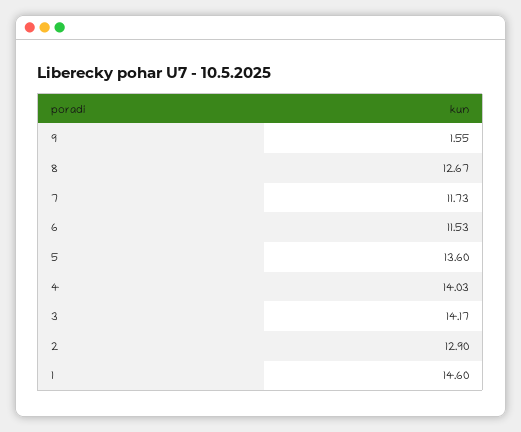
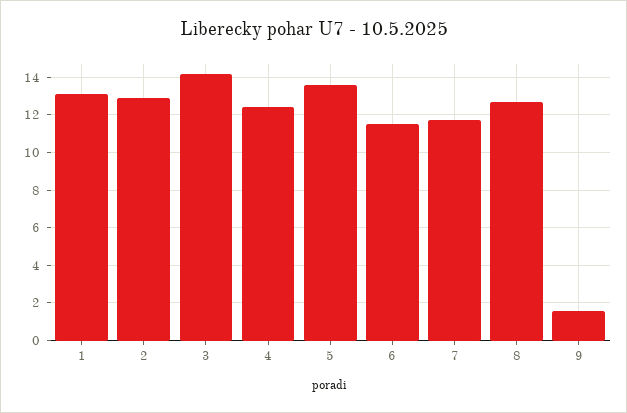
4: 14.03 -> 12.5
1: 14.6 -> 13

